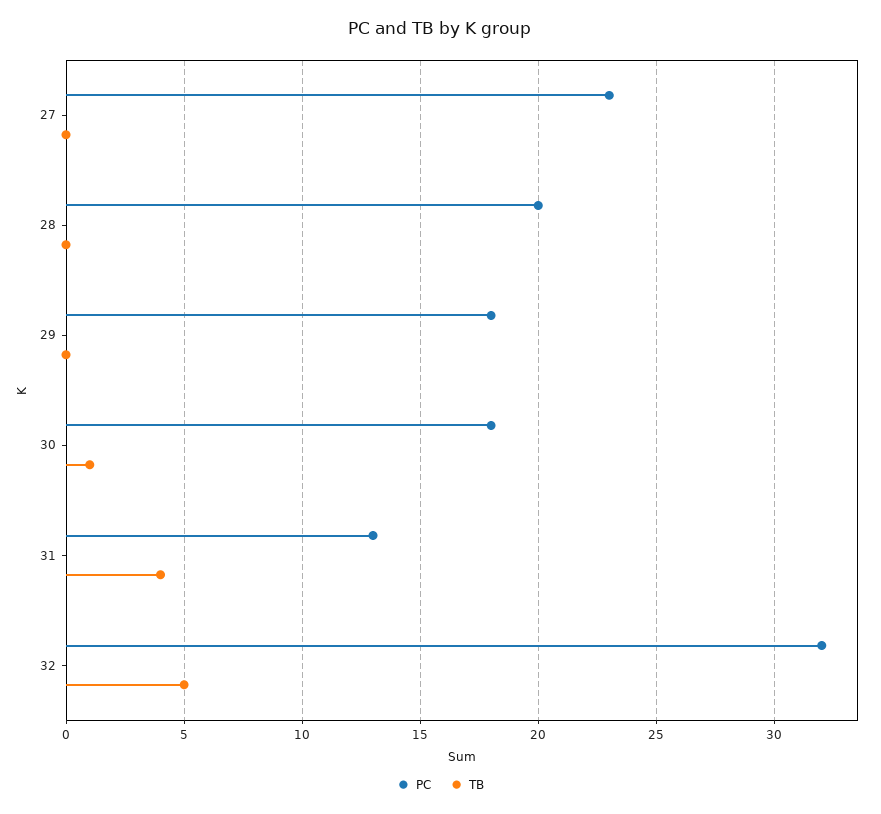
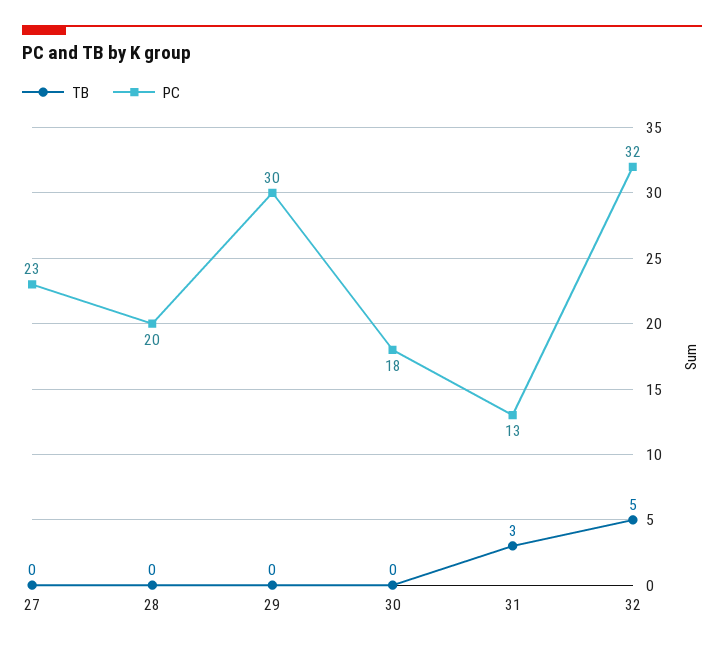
PC, 29: 18 -> 30
TB, 30: 1 -> 0
TB, 31: 4 -> 3

